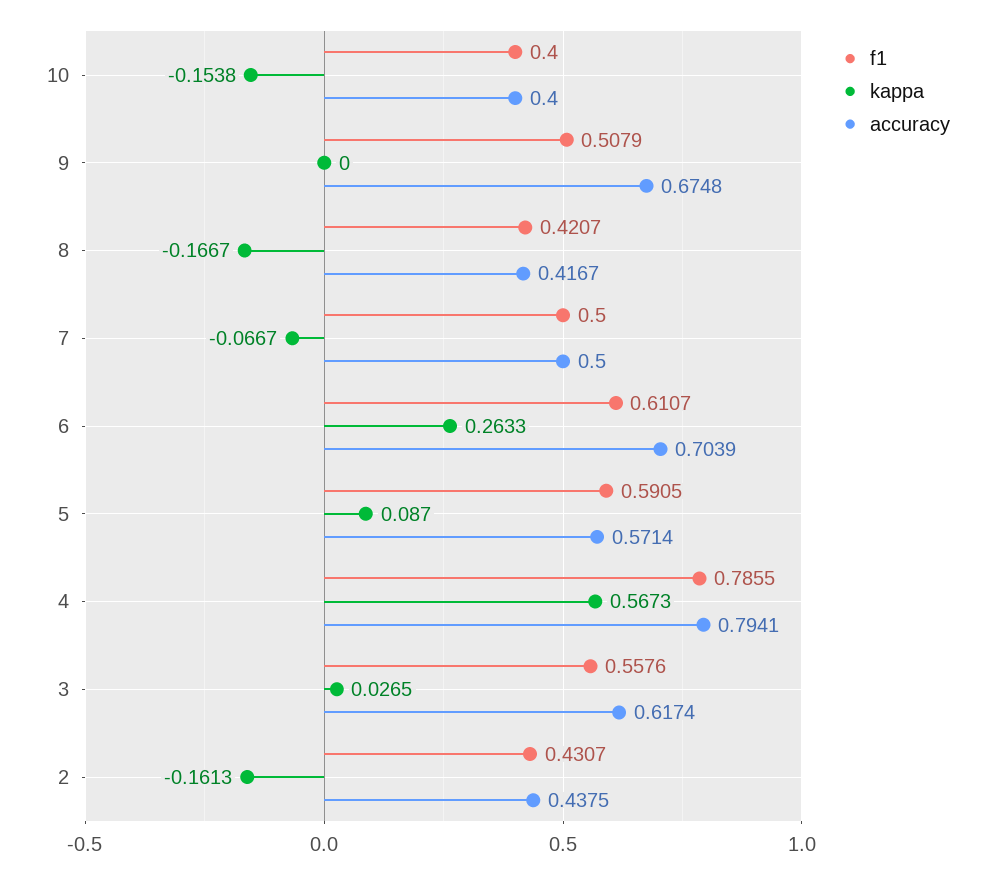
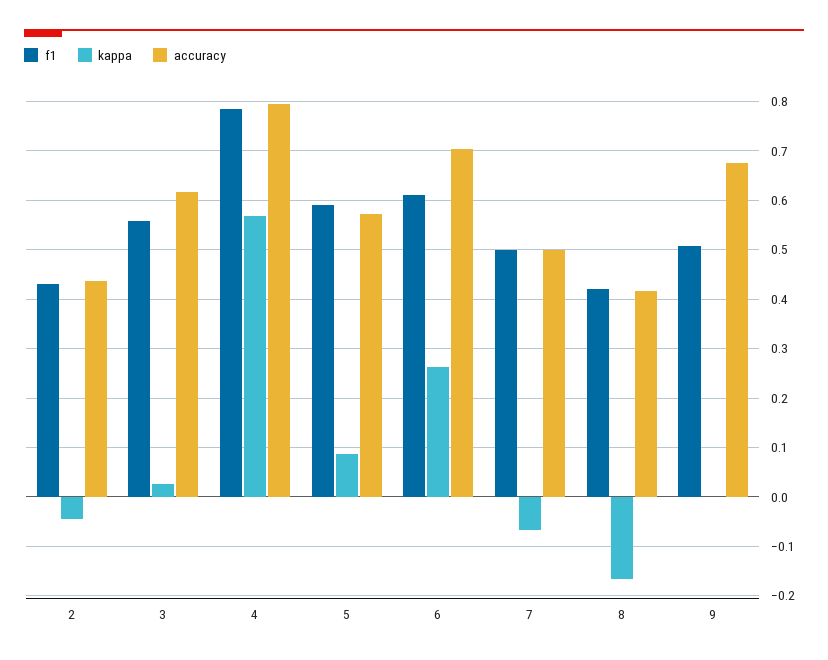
f1, 10: 0.4 -> none
kappa, 10: -0.1538 -> none
accuracy, 10: 0.4 -> none
kappa, 2: -0.1613 -> -0.04

